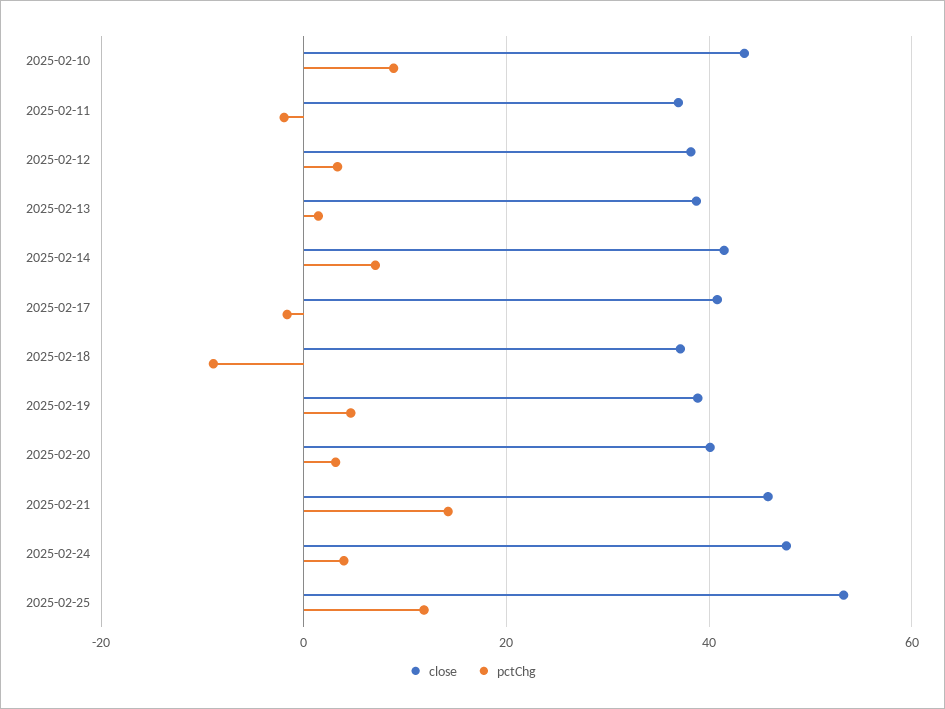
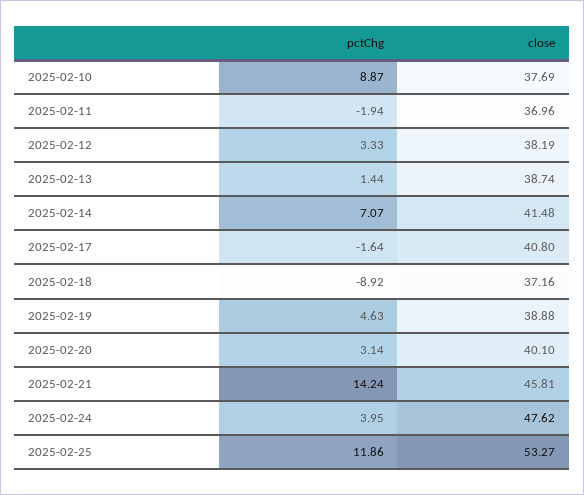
close, 2025-02-10: 44 -> 37.69

